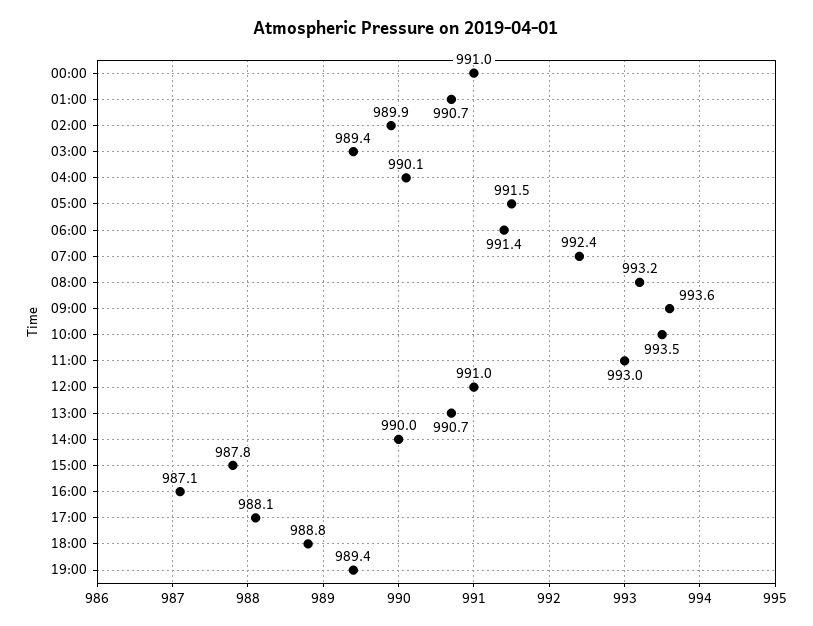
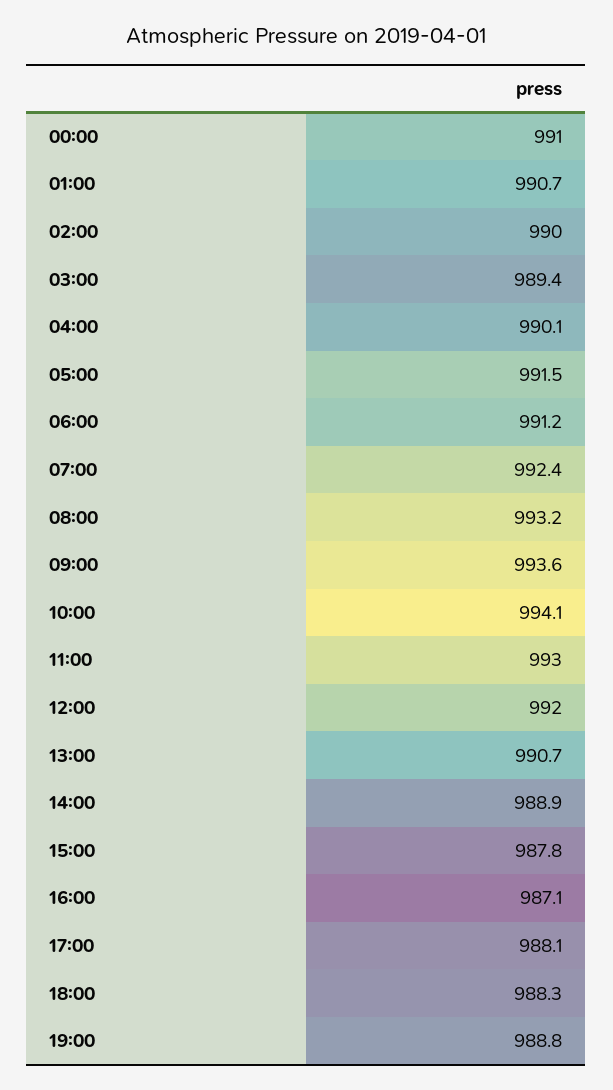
02:00: 989.9 -> 990
06:00: 991.4 -> 991.2
10:00: 993.5 -> 994.1
12:00: 991 -> 992
14:00: 990 -> 988.9
18:00: 988.8 -> 988.3
19:00: 989.4 -> 988.8

